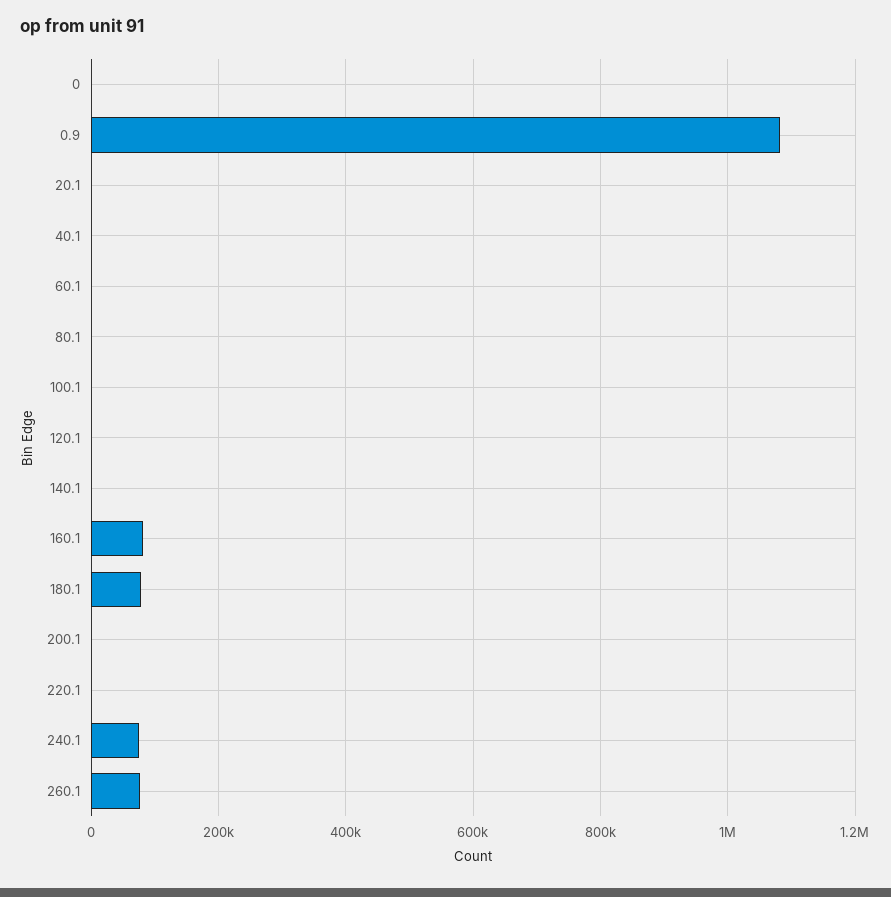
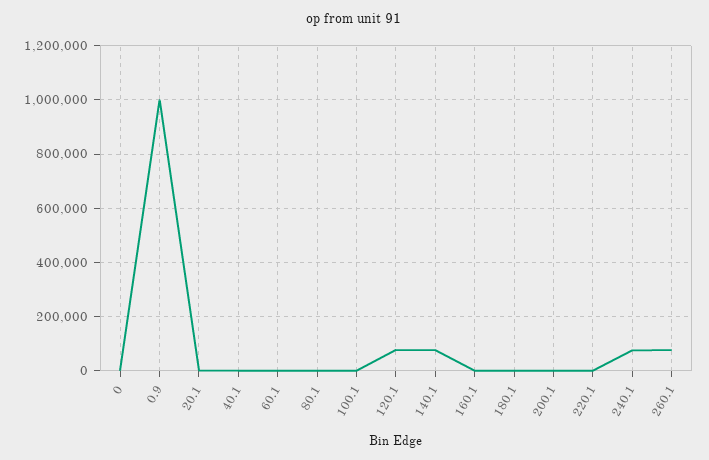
0.9: 1080000 -> 1000000
120.1: 0 -> 75000
140.1: 0 -> 75000
160.1: 80000 -> 0
180.1: 80000 -> 0

